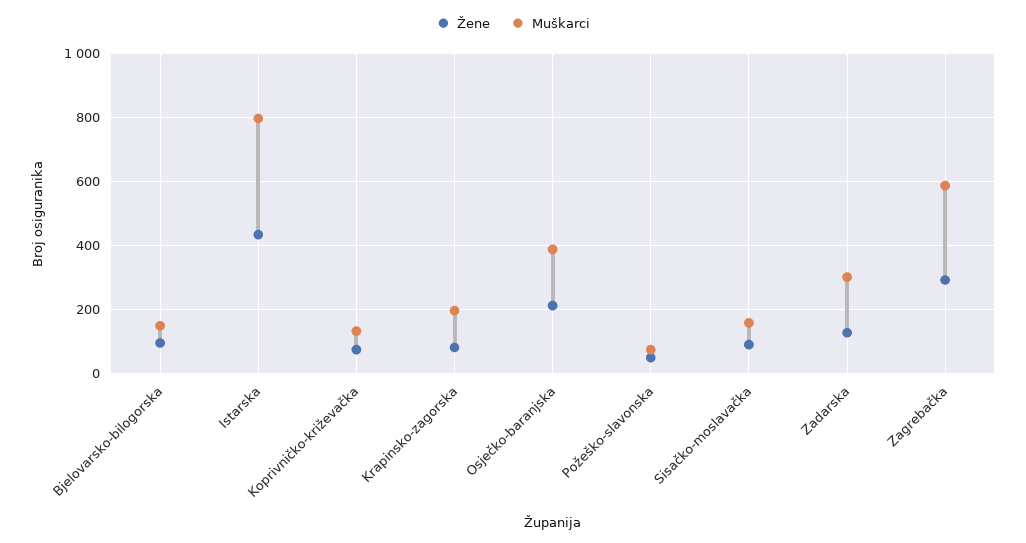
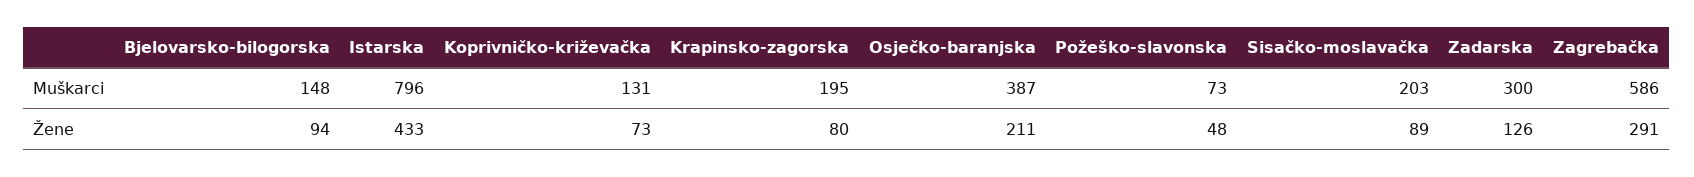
Muškarci, Sisačko-moslavačka: 160 -> 203

